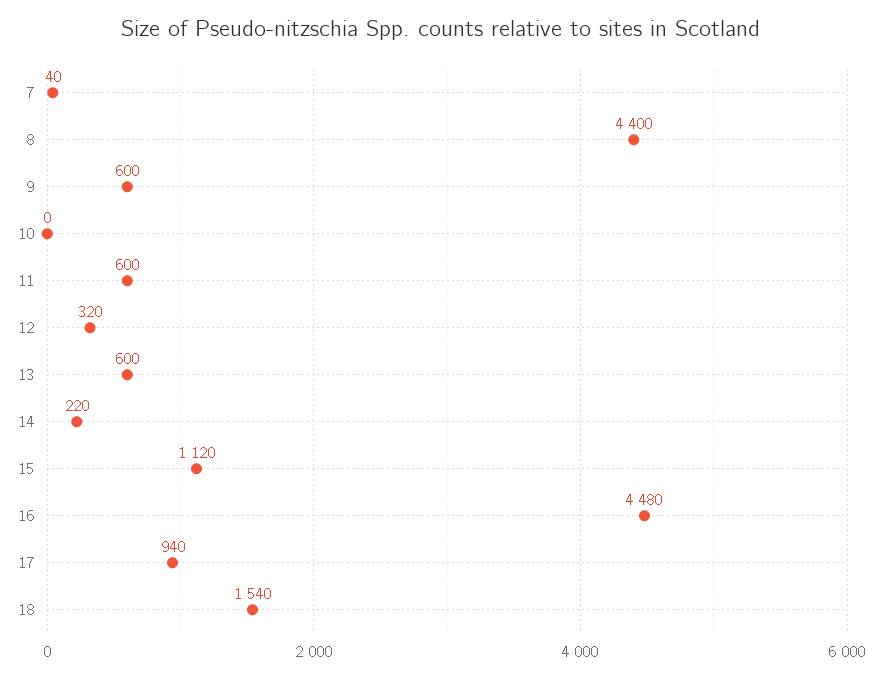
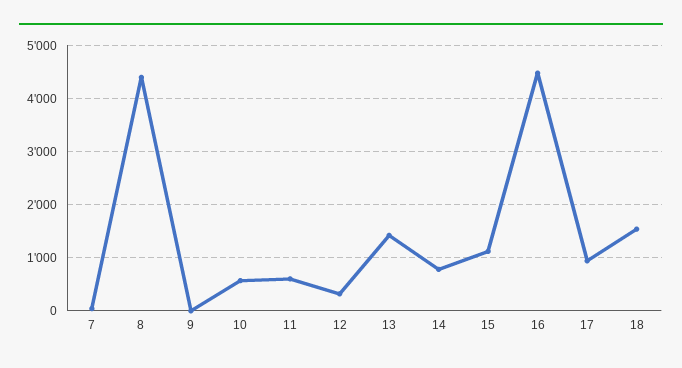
9: 600 -> 0
10: 0 -> 600
13: 600 -> 1400
14: 220 -> 800

